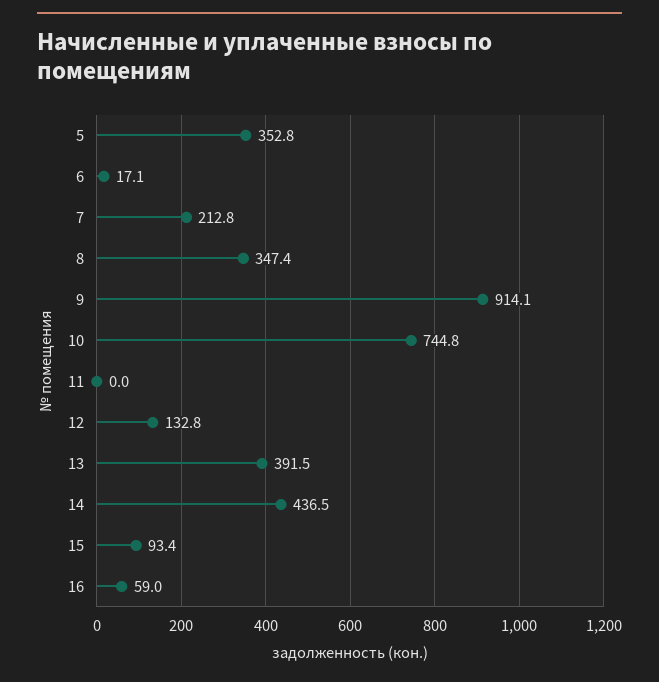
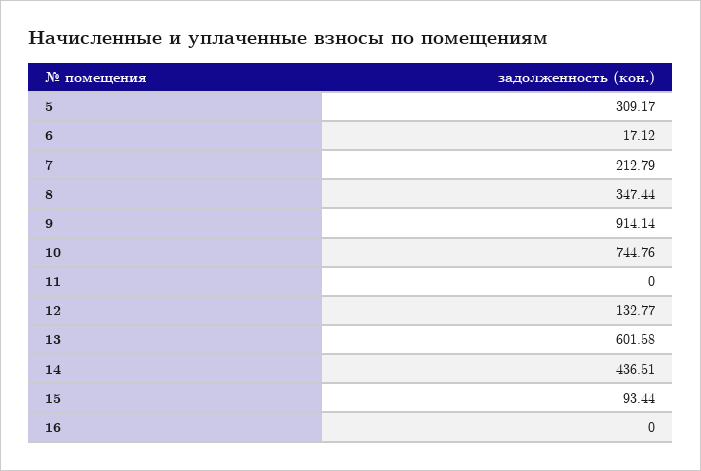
5: 352.8 -> 309.17
13: 391.5 -> 601.58
16: 59 -> 0

